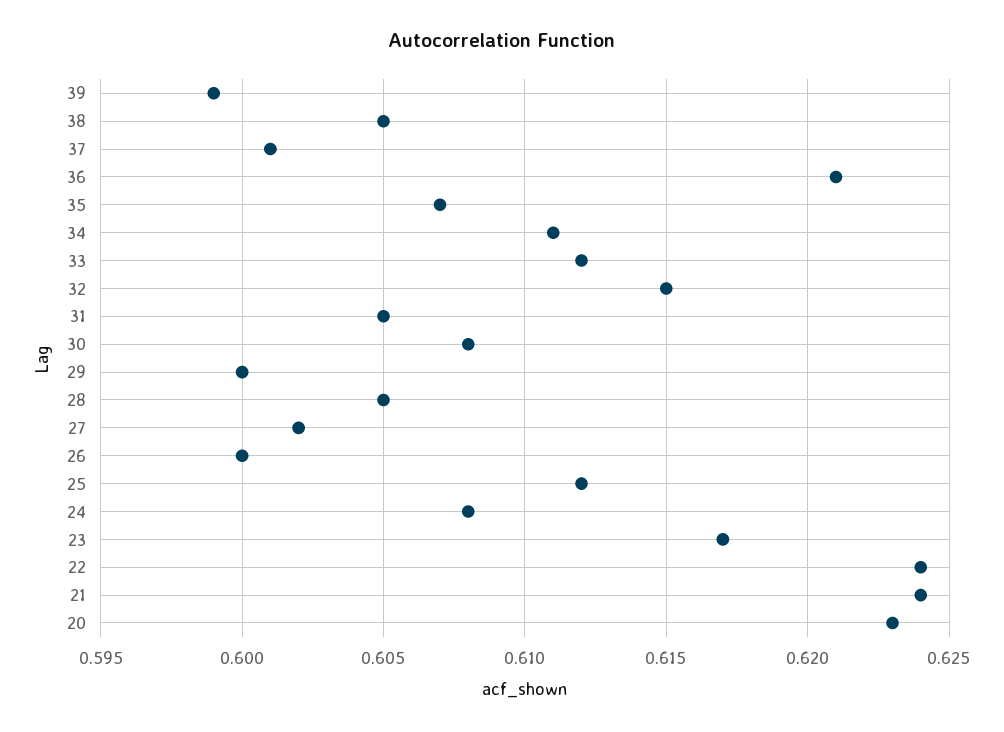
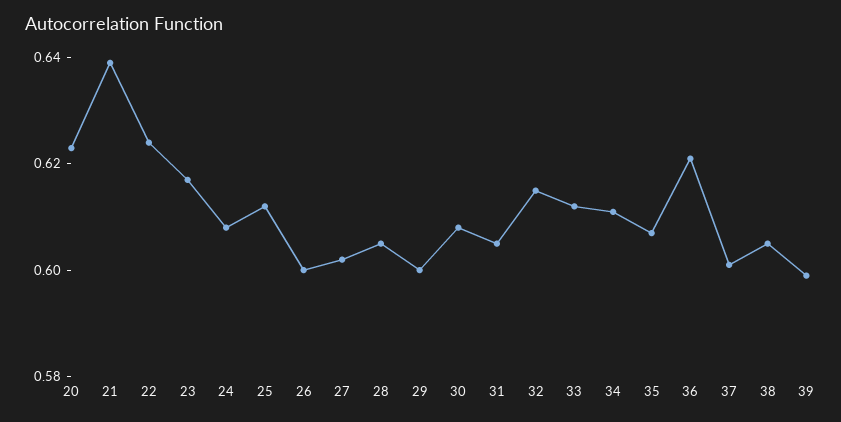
21: 0.624 -> 0.64

